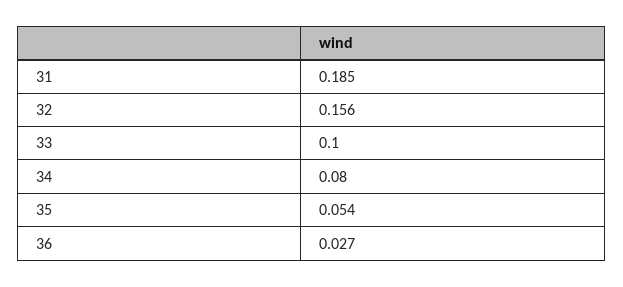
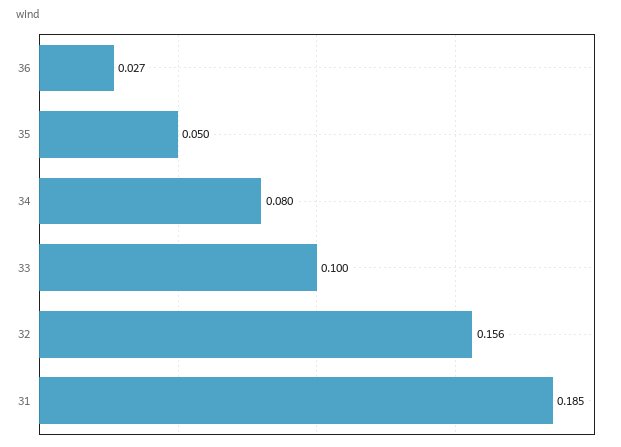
35: 0.054 -> 0.05

